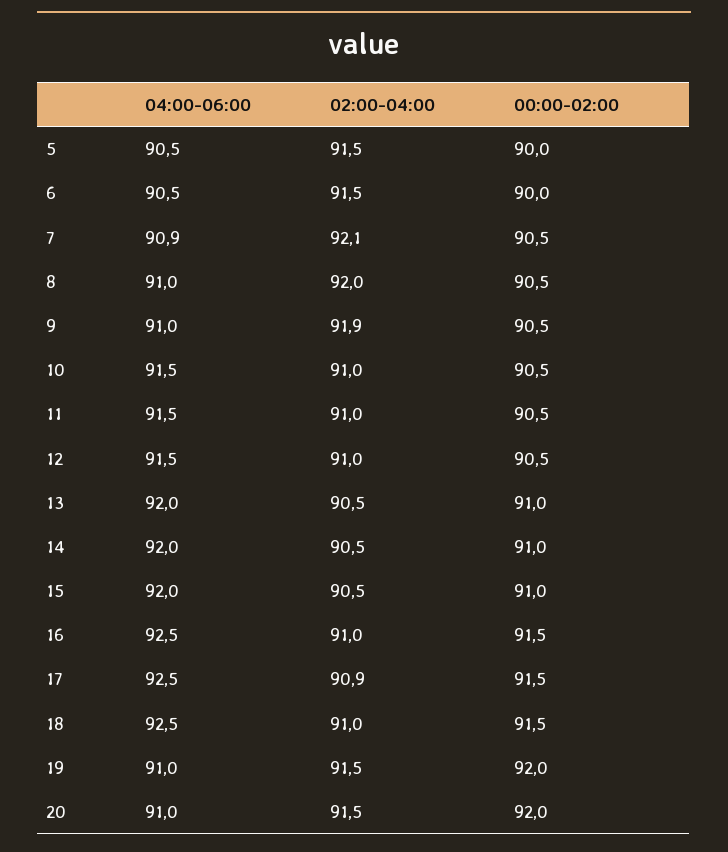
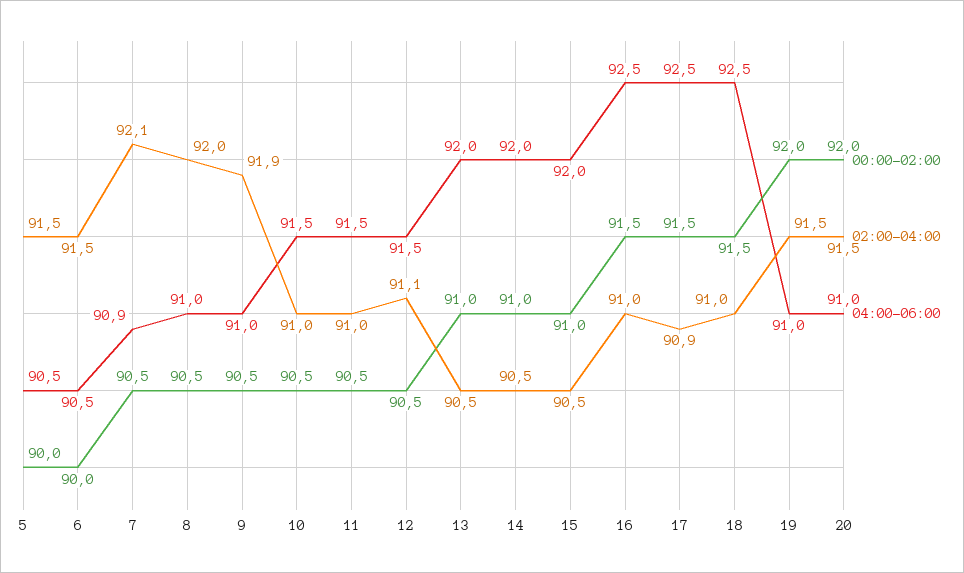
02:00-04:00, 12: 91 -> 91.1

